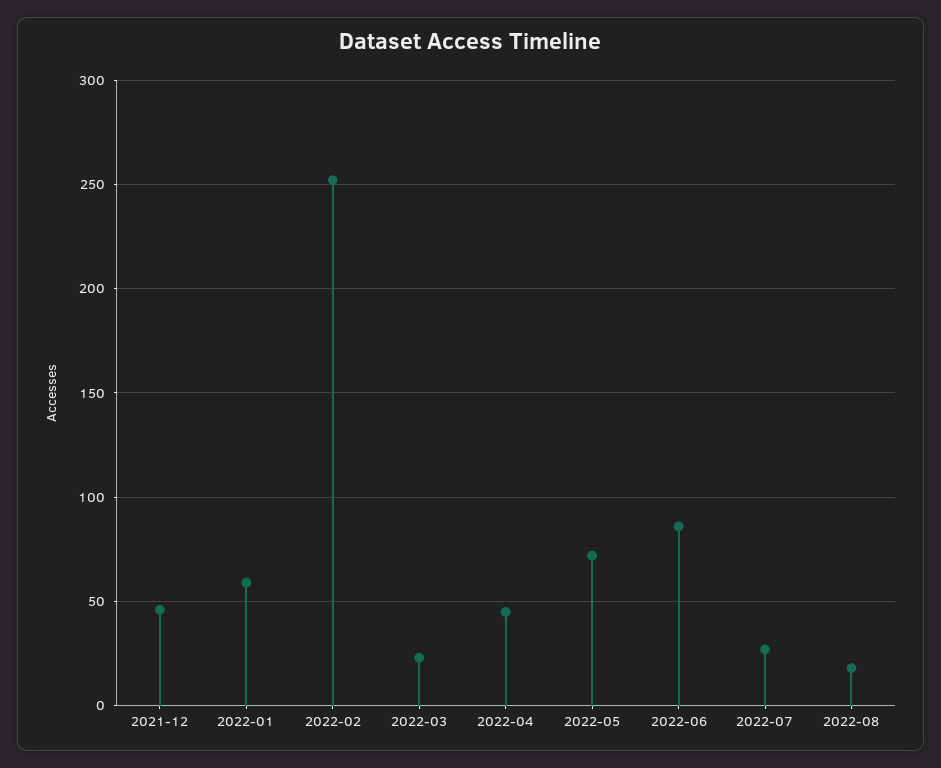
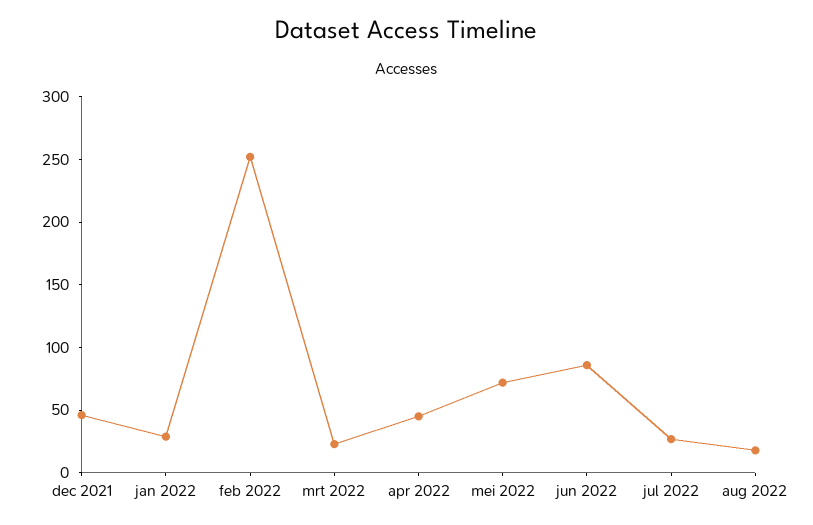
2022-01: 60 -> 30

